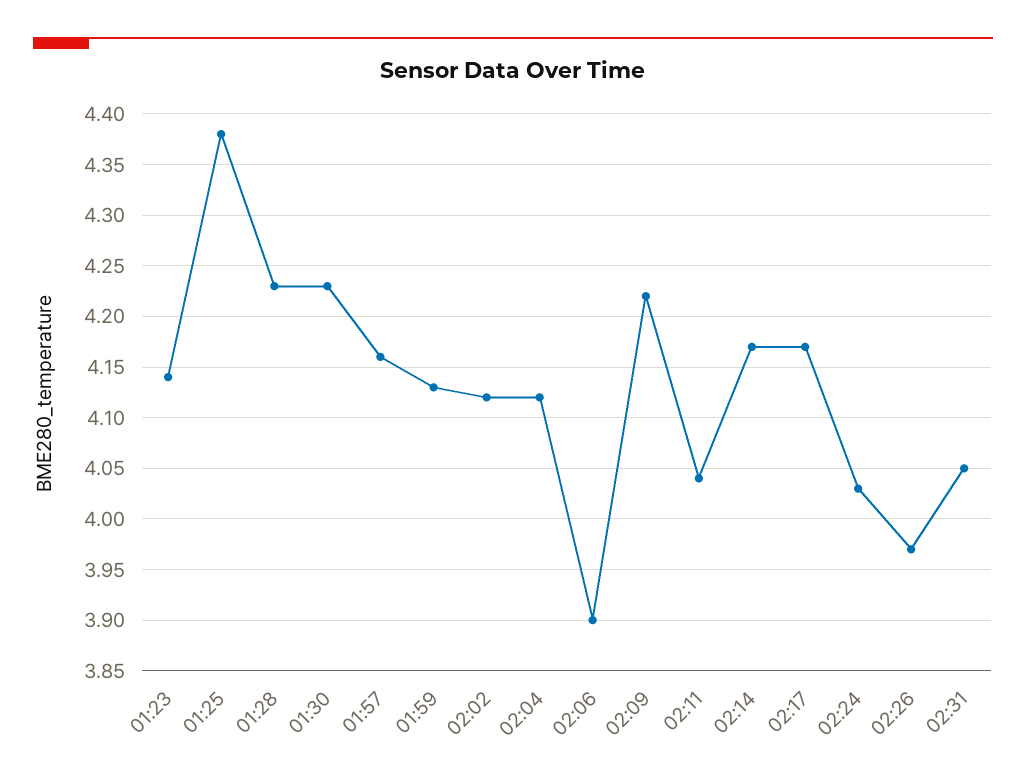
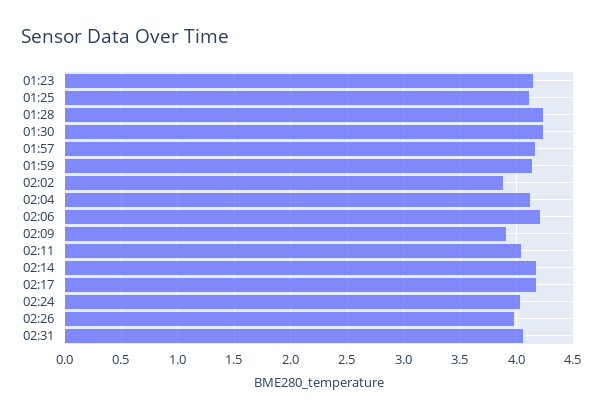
01:25: 4.38 -> 4.1
02:02: 4.12 -> 3.9
02:06: 3.9 -> 4.2
02:09: 4.22 -> 3.9

